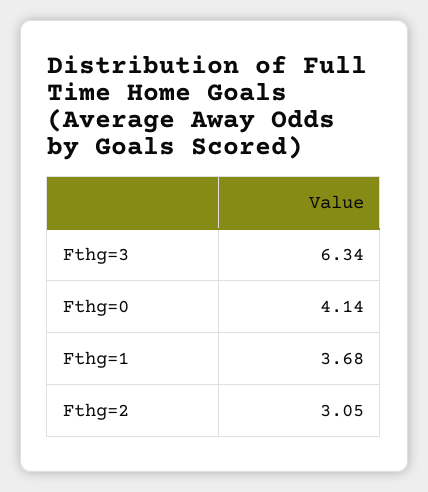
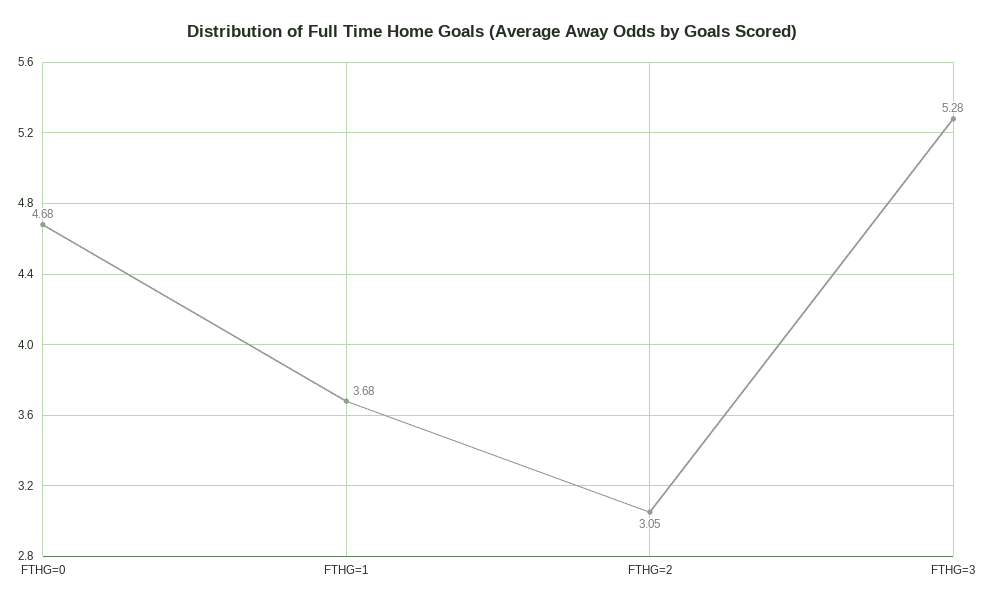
Fthg=3: 6.34 -> 5.28
Fthg=0: 4.14 -> 4.68

